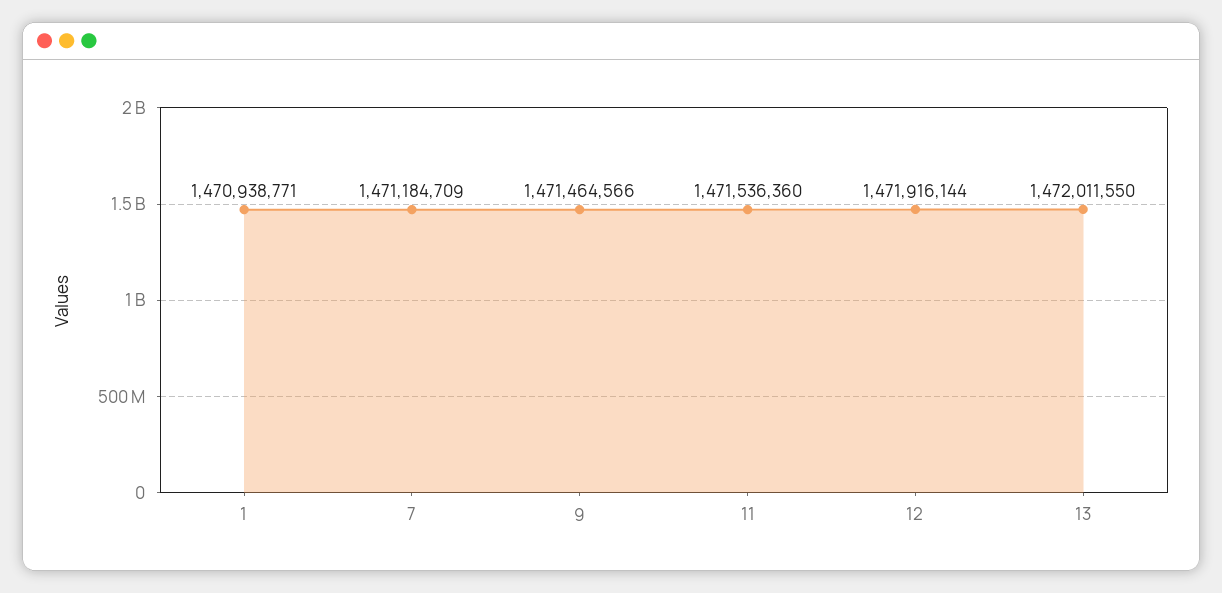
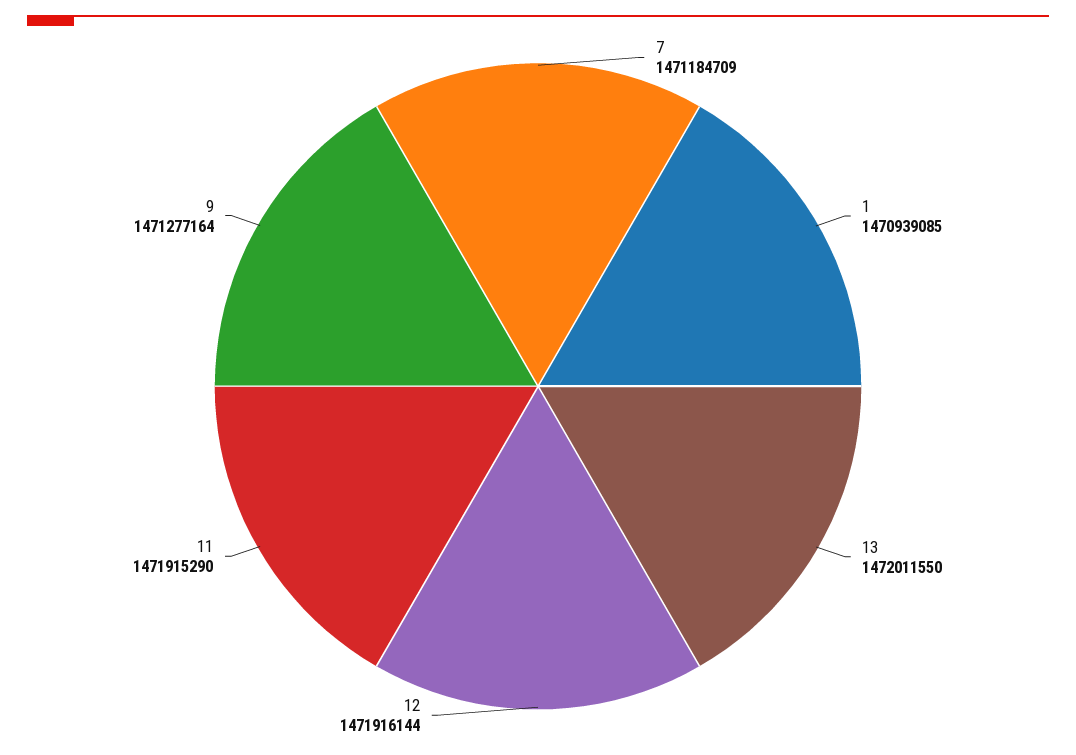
1: 1470938771 -> 1470939085
9: 1471464566 -> 1471277164
11: 1471536360 -> 1471915290

